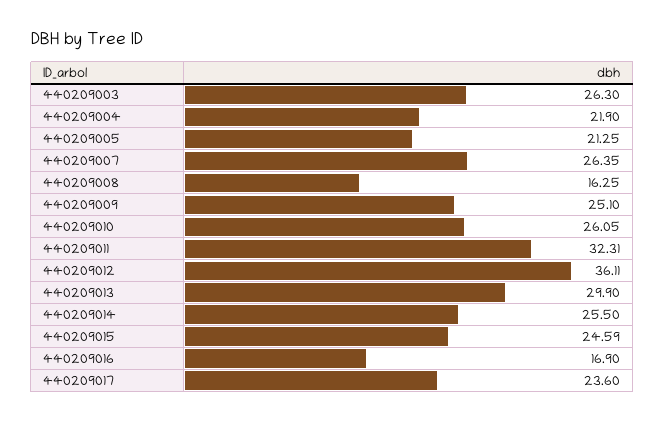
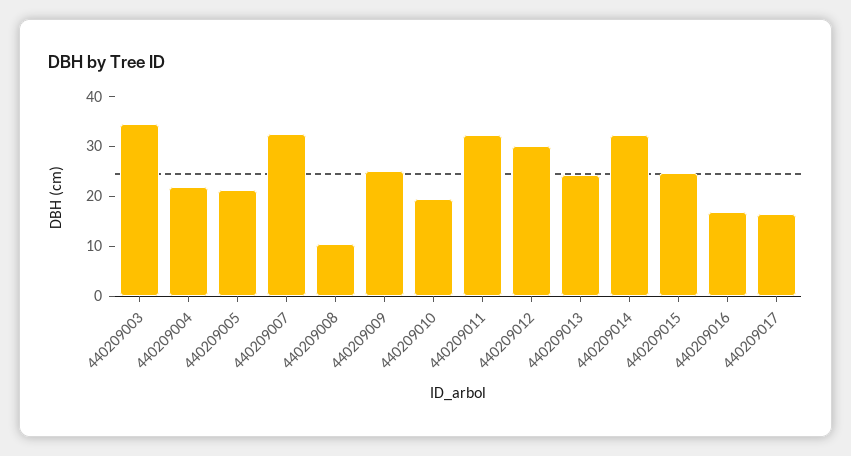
440209003: 26.3 -> 34
440209007: 26.35 -> 32
440209008: 16.25 -> 10
440209010: 26.05 -> 20
440209012: 36.11 -> 30
440209013: 29.9 -> 24
440209014: 25.5 -> 32
440209017: 23.6 -> 16

